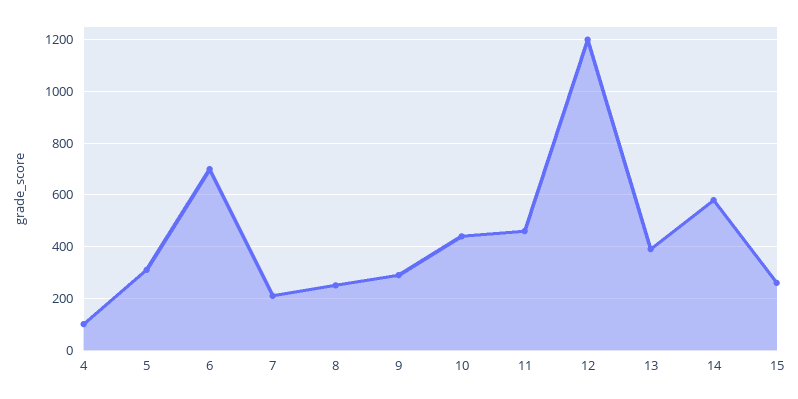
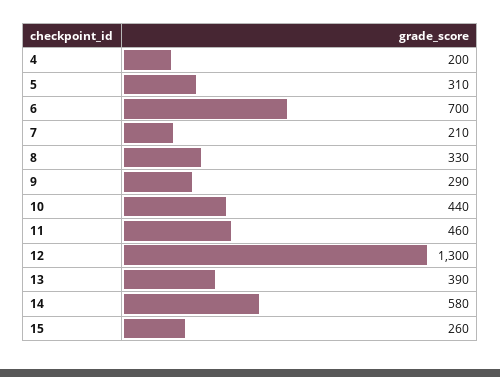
4: 100 -> 200
8: 250 -> 330
12: 1200 -> 1300

